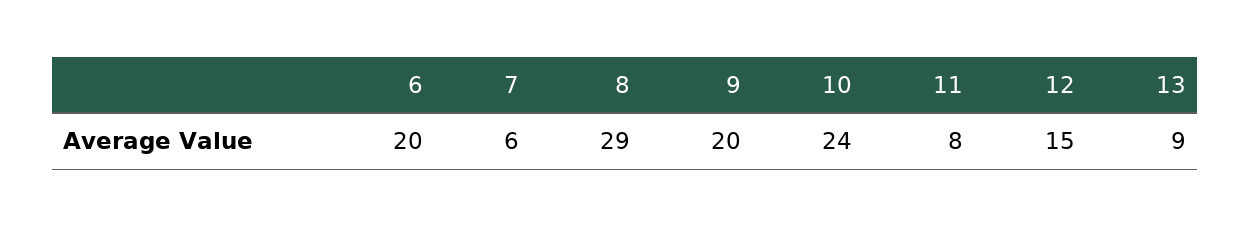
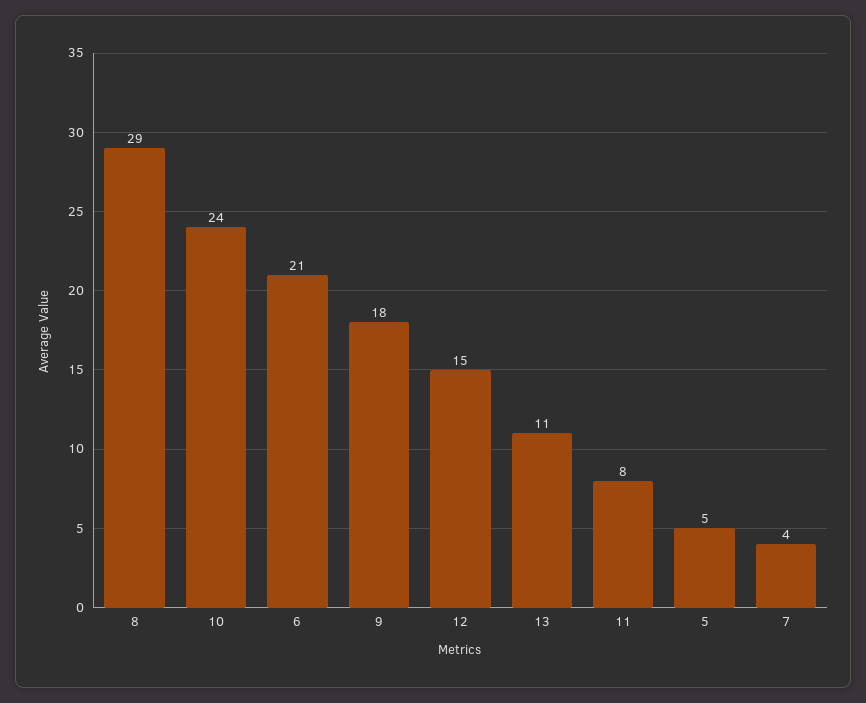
6: 20 -> 21
7: 6 -> 4
9: 20 -> 18
13: 9 -> 11
5: none -> 5

